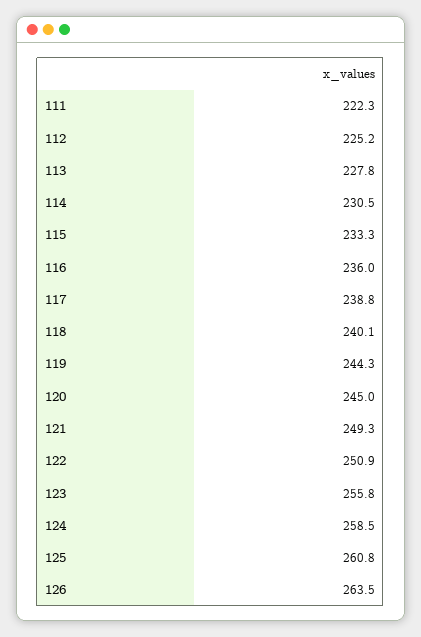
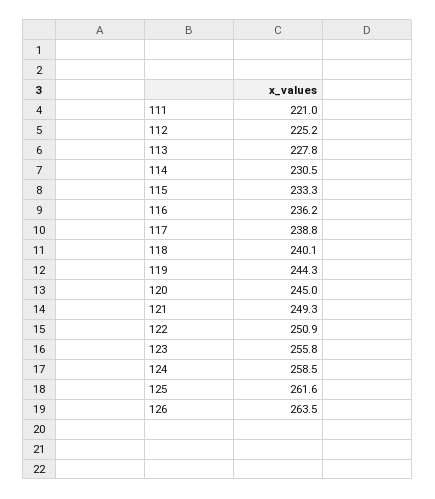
111: 222.3 -> 221
116: 236 -> 236.2
125: 260.8 -> 261.6

